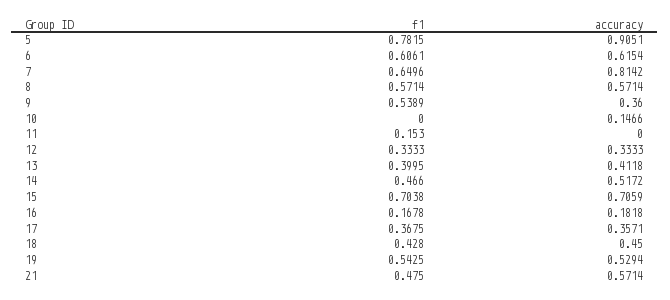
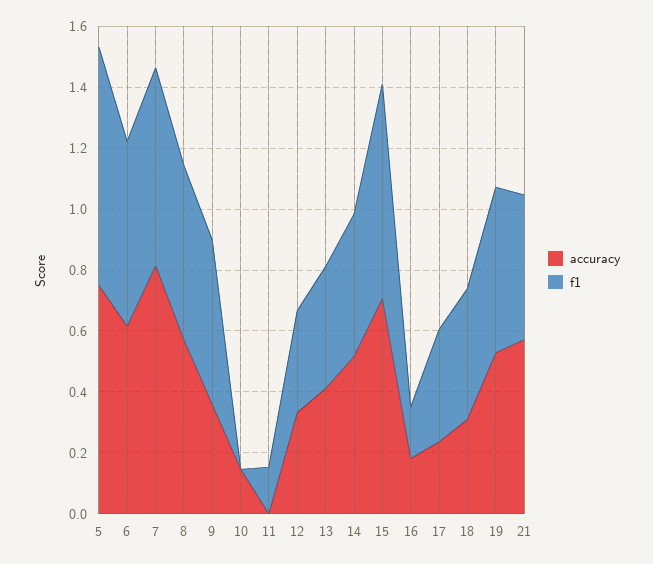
accuracy, 5: 0.9051 -> 0.75
accuracy, 17: 0.3571 -> 0.25
accuracy, 18: 0.45 -> 0.3

